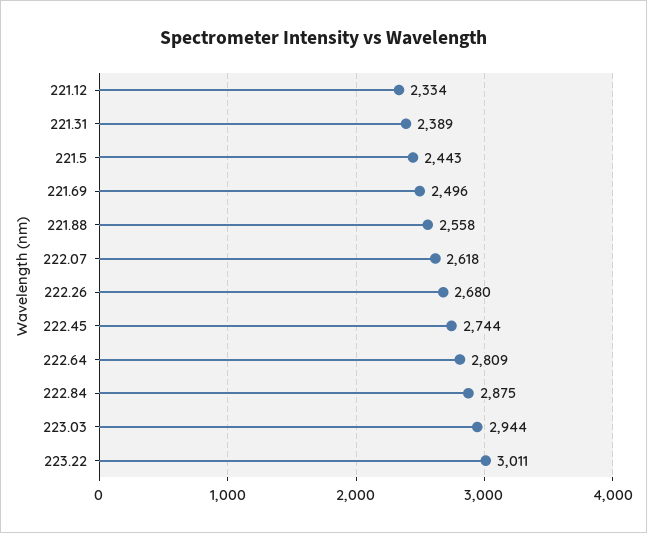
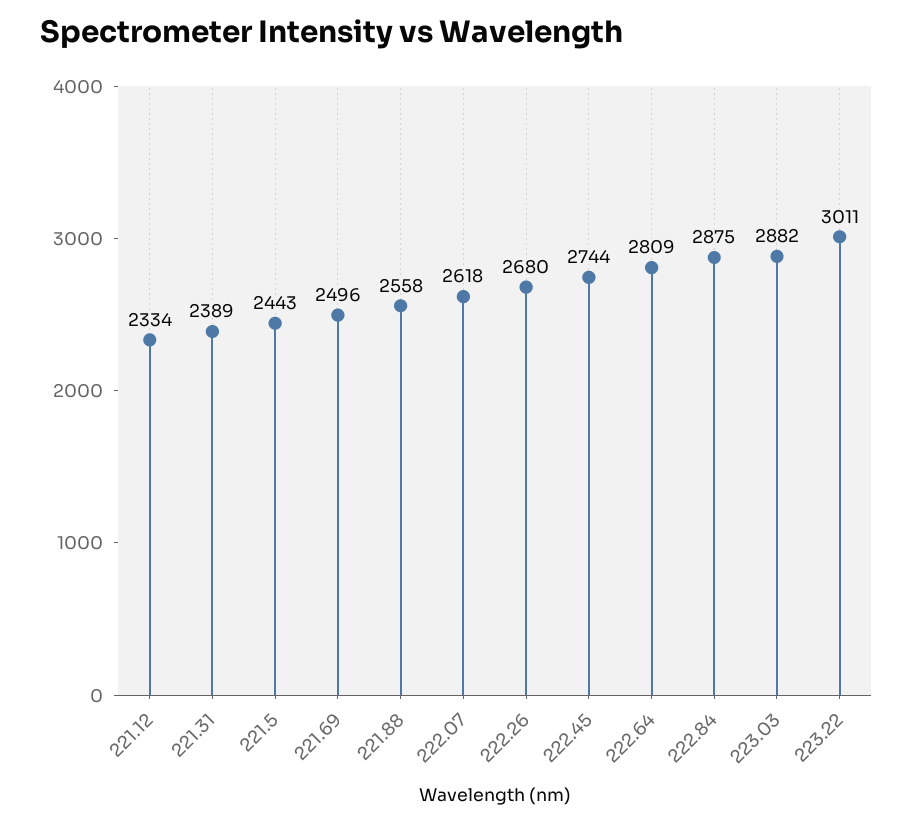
223.03: 2944 -> 2882

